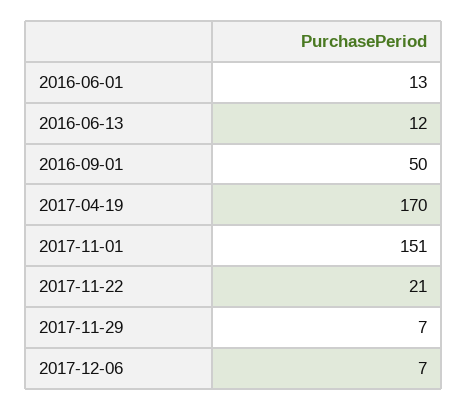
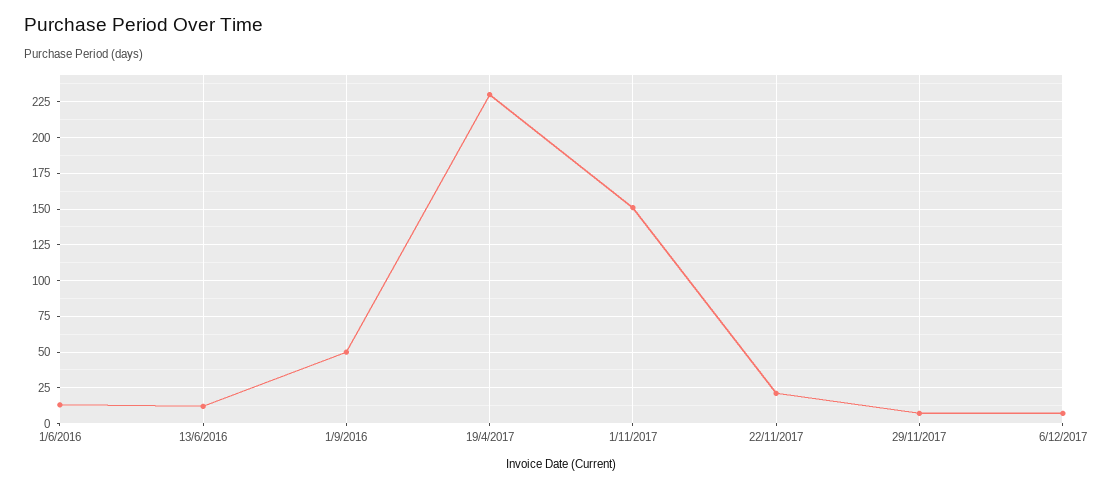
2017-04-19: 170 -> 230

